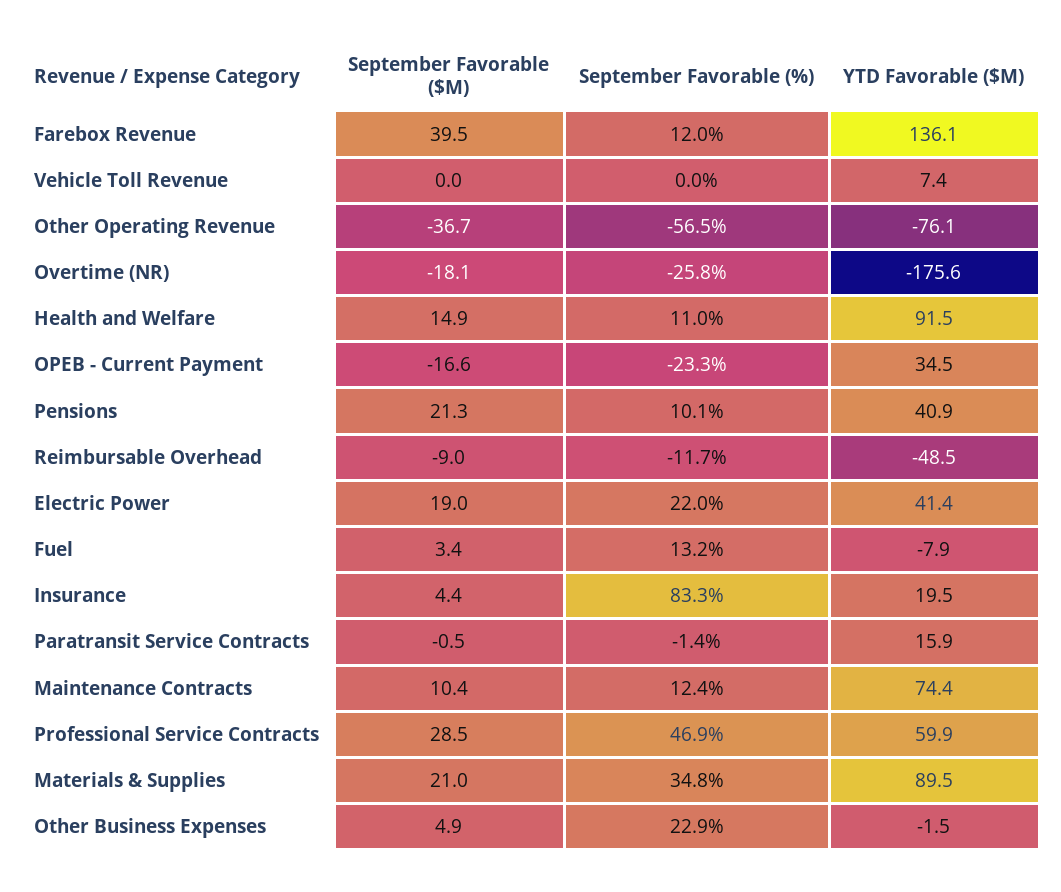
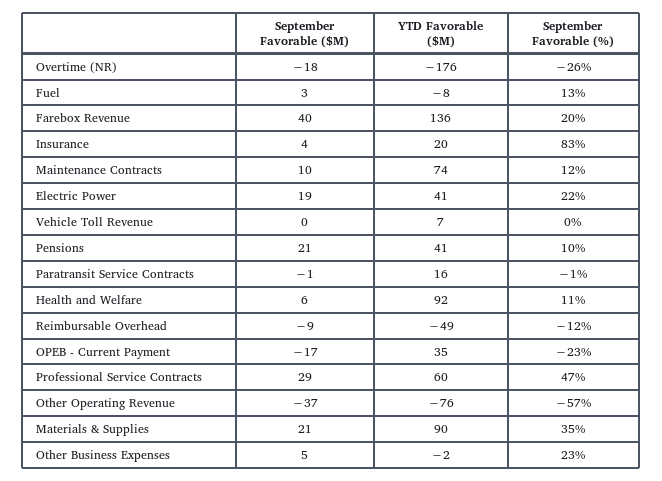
September Favorable (%), Farebox Revenue: 12 -> 20
September Favorable ($M), Health and Welfare: 14.9 -> 6

